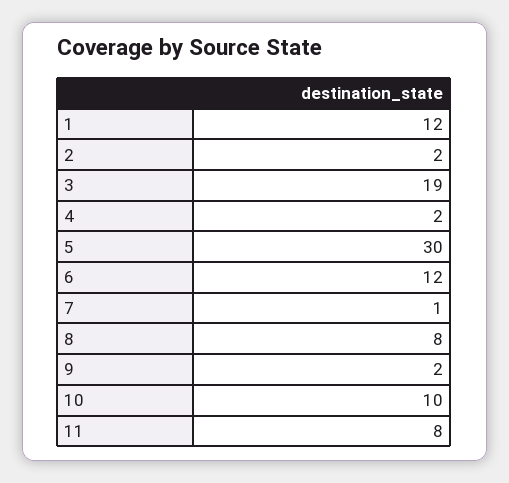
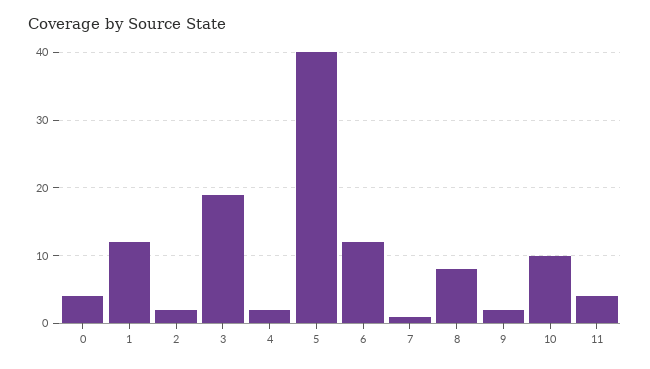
5: 30 -> 40
11: 8 -> 4
0: none -> 4

